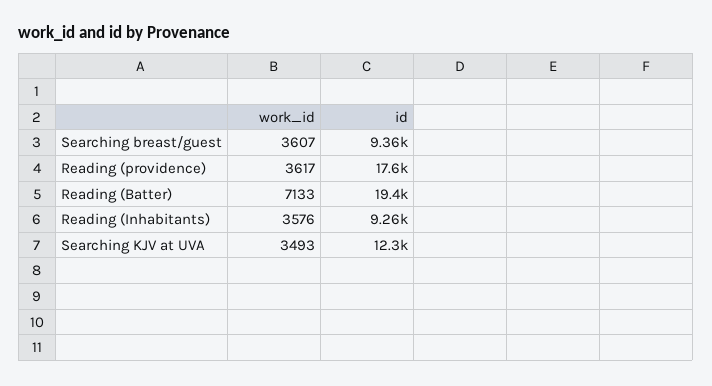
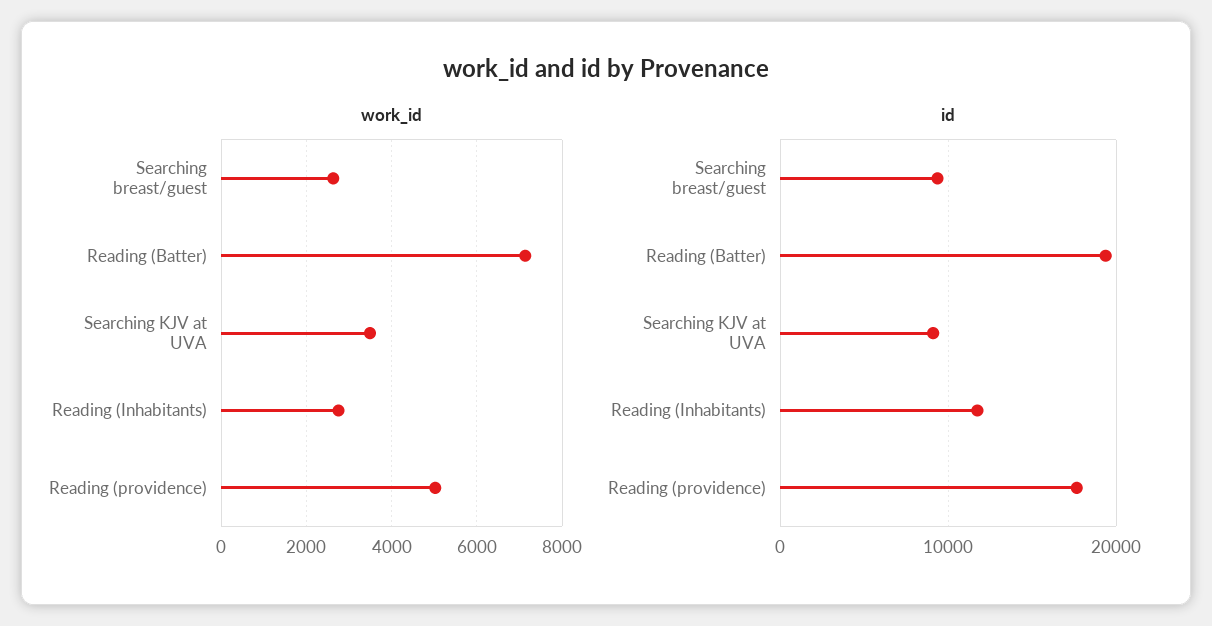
work_id, Searching breast/guest: 3607 -> 2600
work_id, Reading (providence): 3617 -> 5000
work_id, Reading (Inhabitants): 3576 -> 2800
id, Reading (Inhabitants): 9260 -> 12000
id, Searching KJV at UVA: 12300 -> 9000

